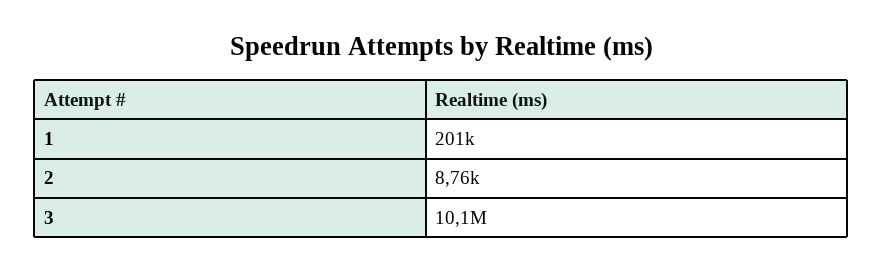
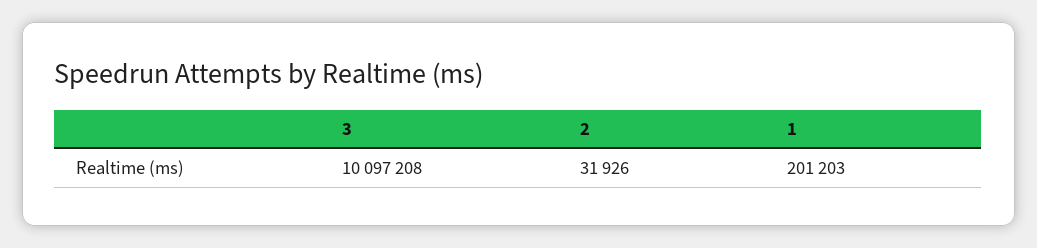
2: 8760 -> 31926

